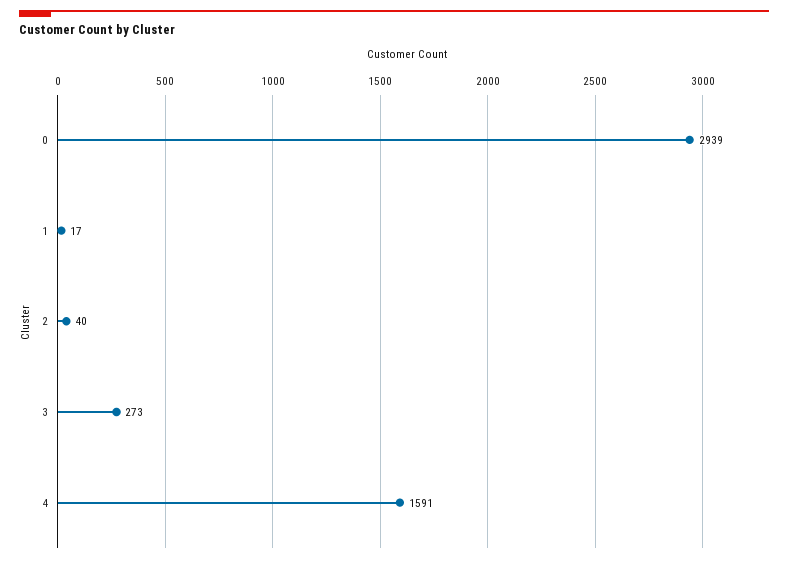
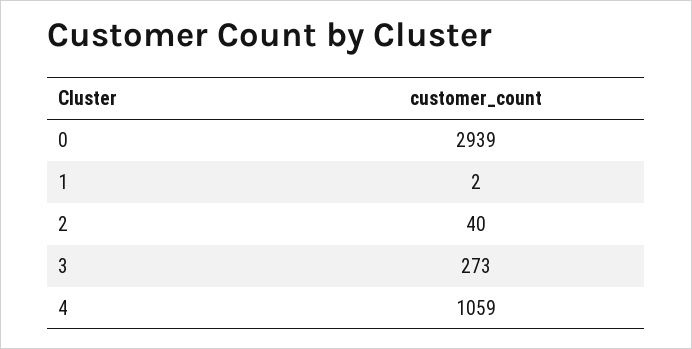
1: 17 -> 2
4: 1591 -> 1059

